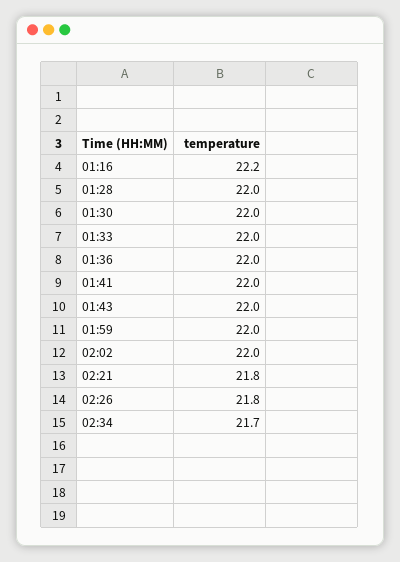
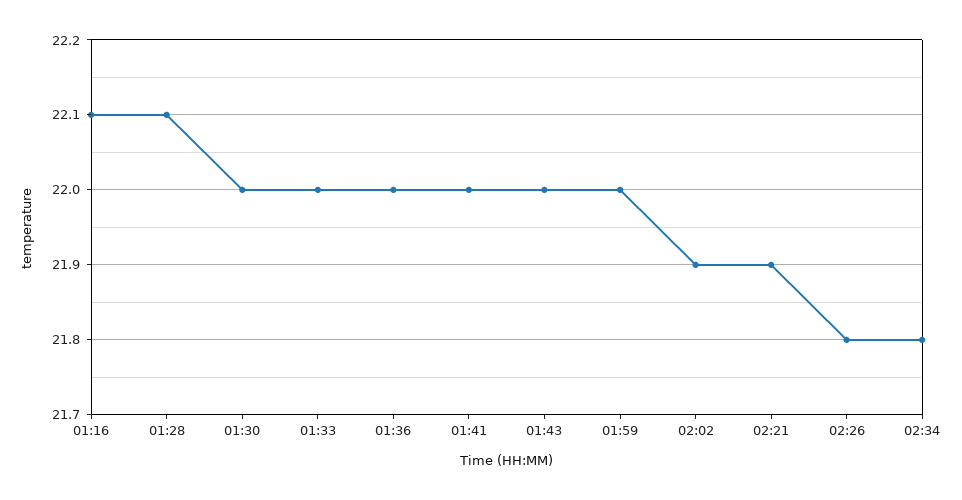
01:16: 22.2 -> 22.1
01:28: 22 -> 22.1
02:02: 22 -> 21.9
02:21: 21.8 -> 21.9
02:34: 21.7 -> 21.8

